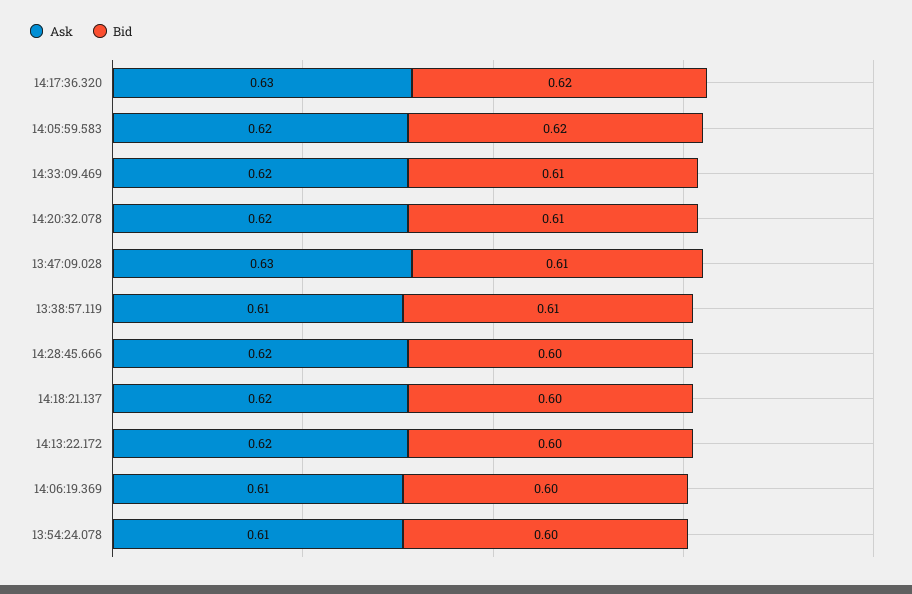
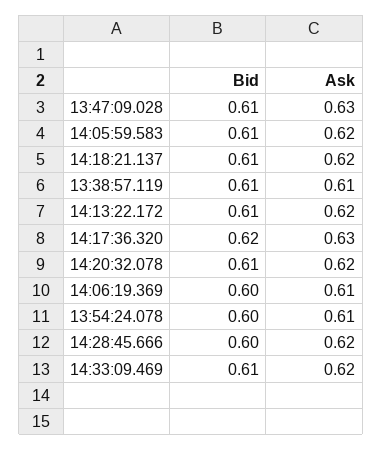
Bid, 14:05:59.583: 0.62 -> 0.61
Bid, 14:18:21.137: 0.6 -> 0.61
Bid, 14:13:22.172: 0.6 -> 0.61

